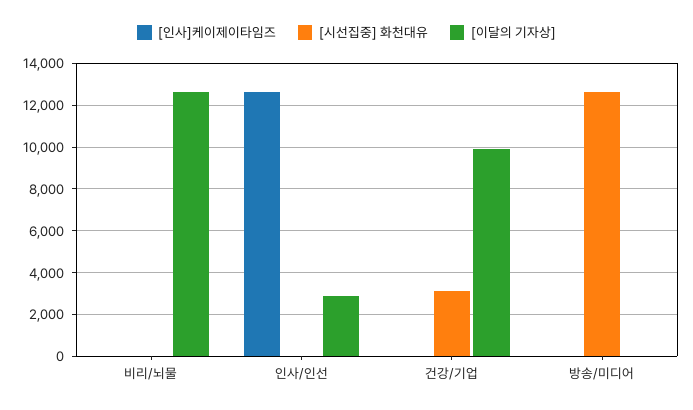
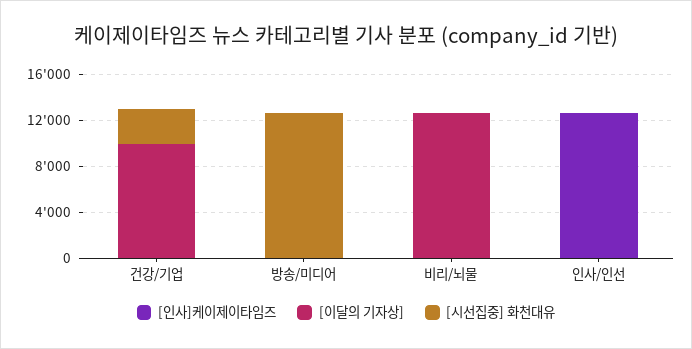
[이달의 기자상], 인사/인선: 3000 -> 0

